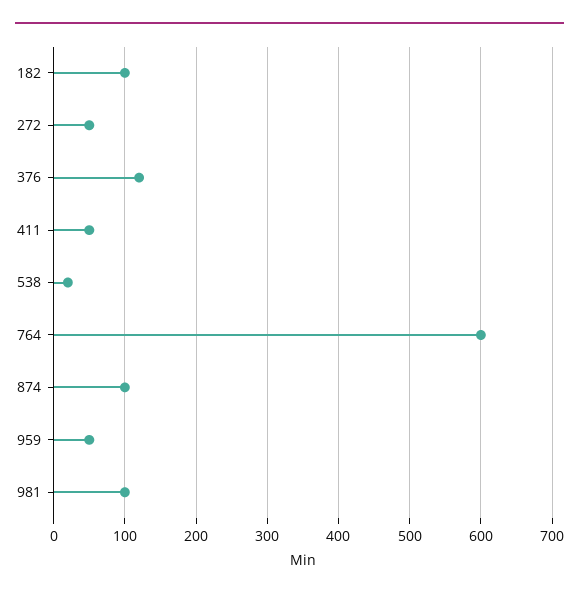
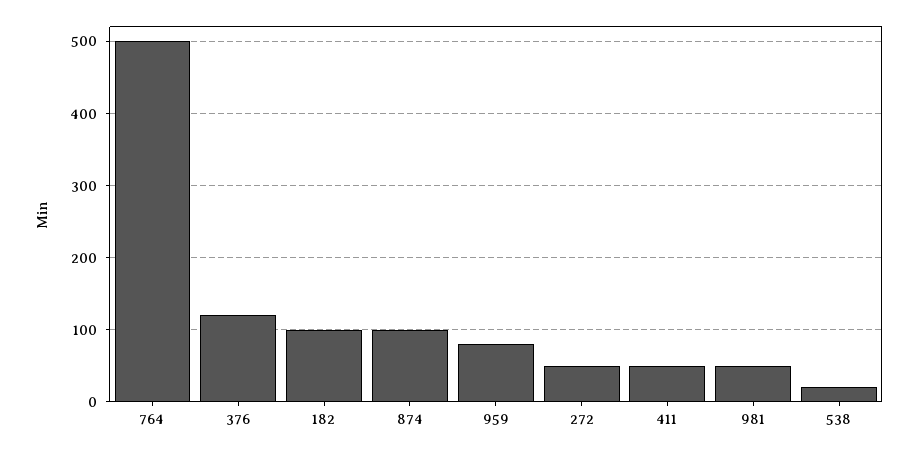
764: 600 -> 500
959: 50 -> 80
981: 100 -> 50

